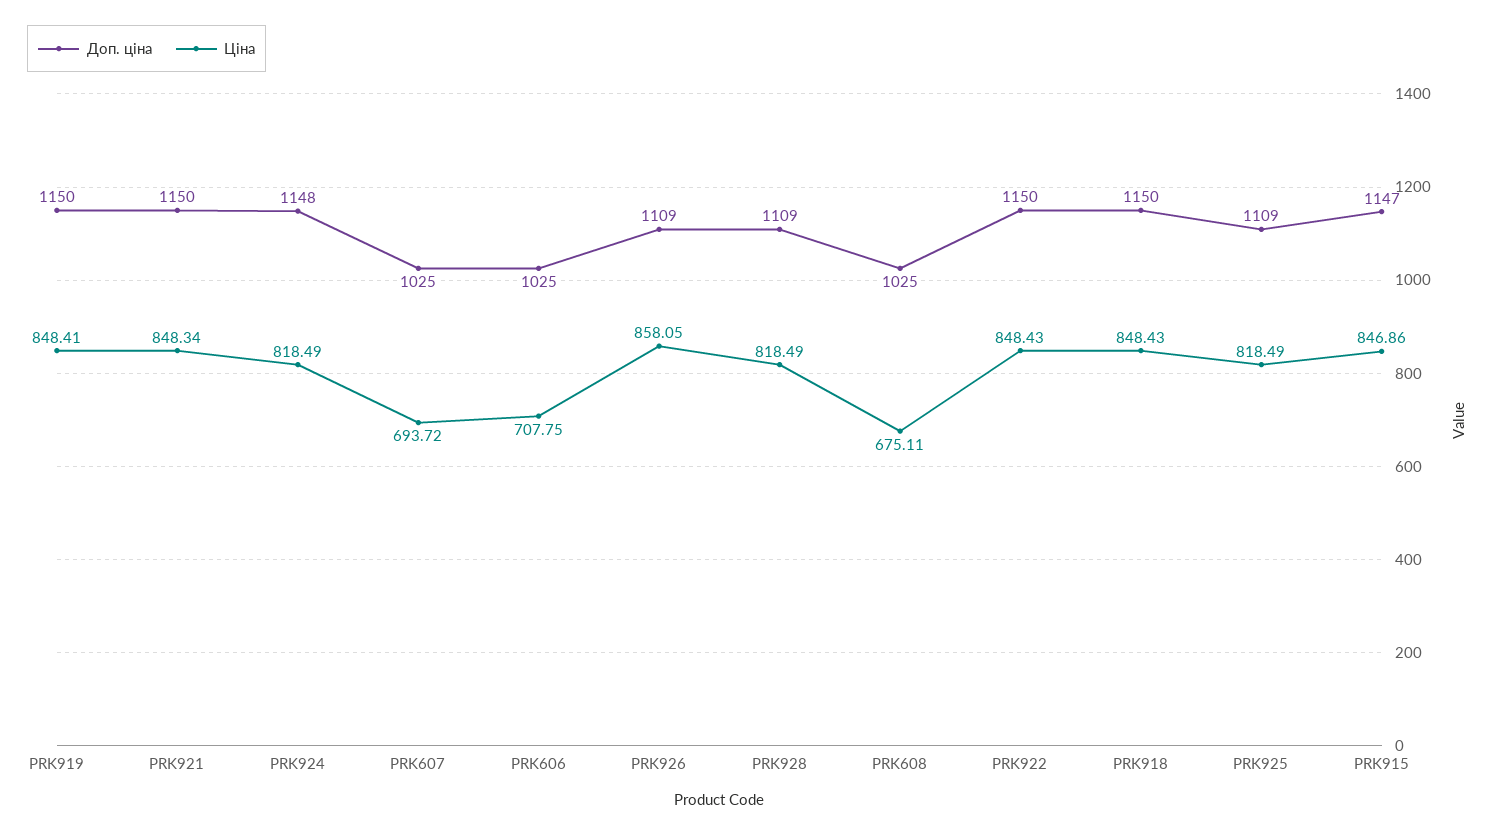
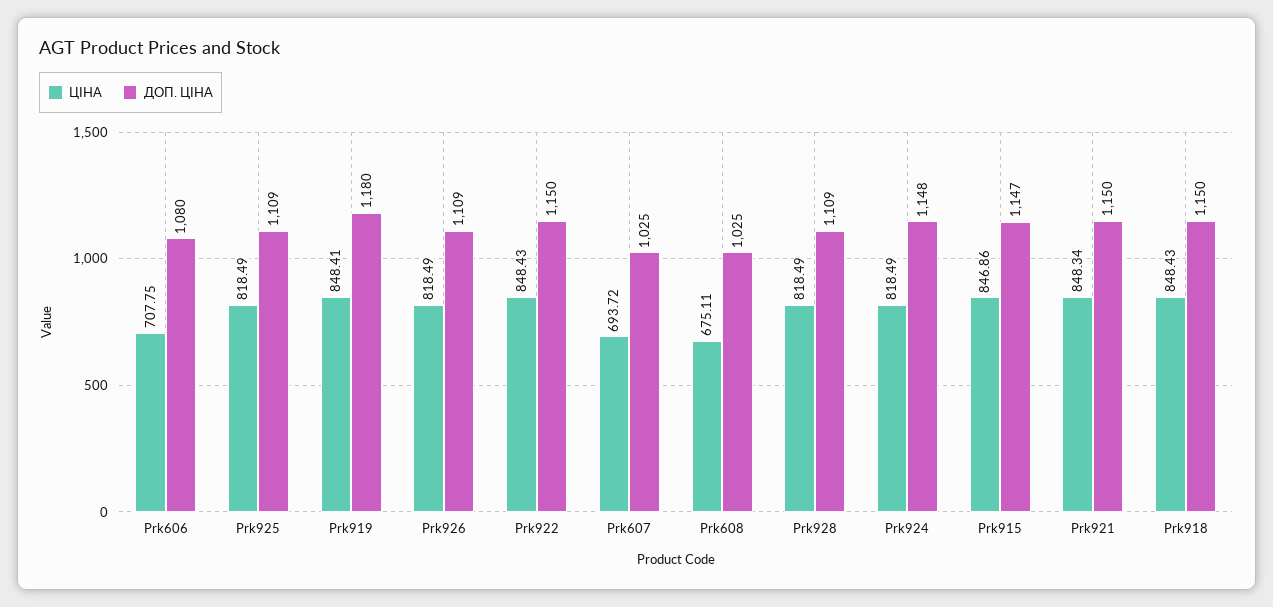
Доп. ціна, PRK919: 1150 -> 1180
Доп. ціна, PRK606: 1025 -> 1080
Ціна, PRK926: 858.05 -> 818.49

